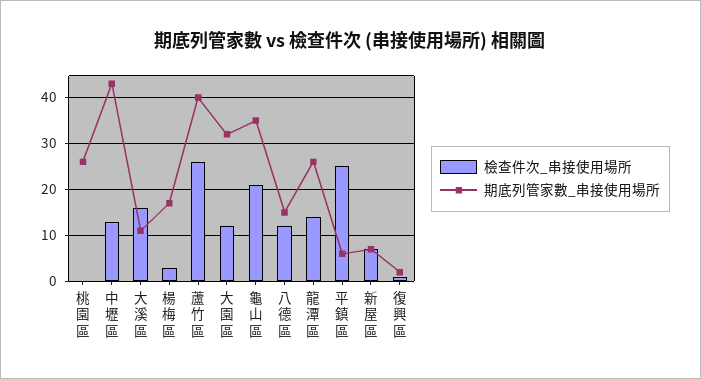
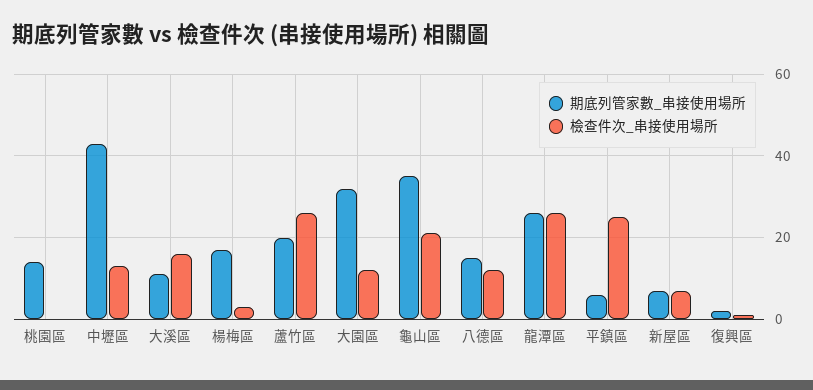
期底列管家數_串接使用場所, 桃園區: 25 -> 15
期底列管家數_串接使用場所, 蘆竹區: 40 -> 20
檢查件次_串接使用場所, 龍潭區: 15 -> 25

